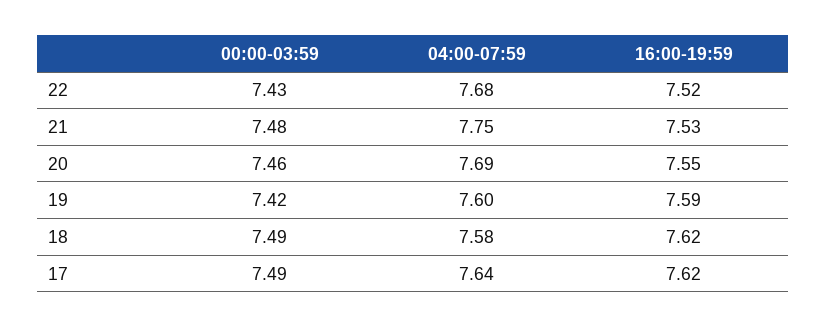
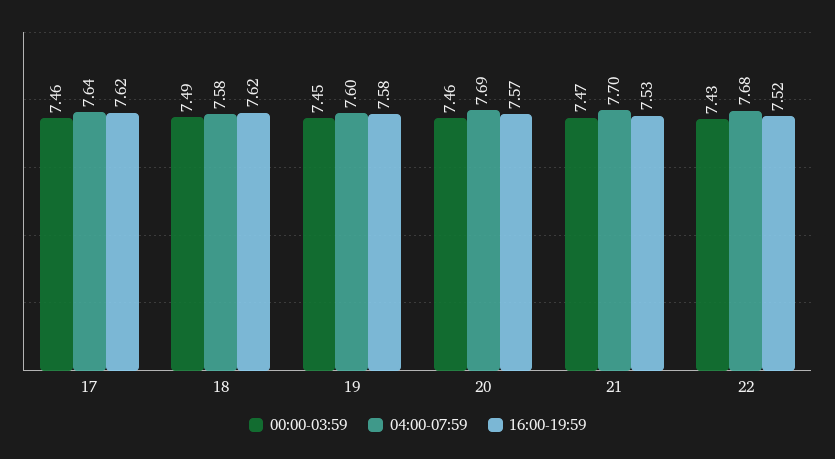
00:00-03:59, 21: 7.48 -> 7.47
04:00-07:59, 21: 7.75 -> 7.7
16:00-19:59, 20: 7.55 -> 7.57
00:00-03:59, 19: 7.42 -> 7.45
16:00-19:59, 19: 7.59 -> 7.58
00:00-03:59, 17: 7.49 -> 7.46

